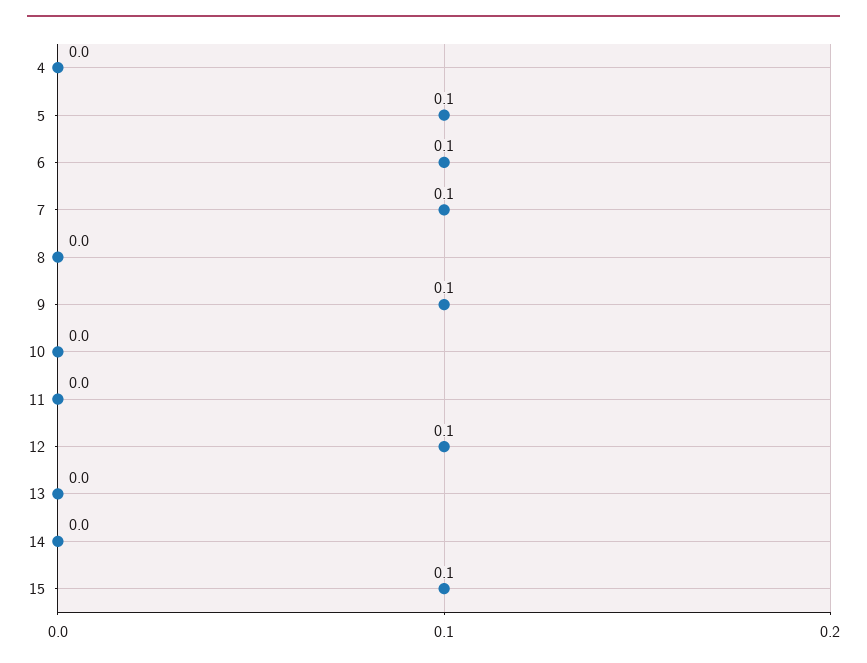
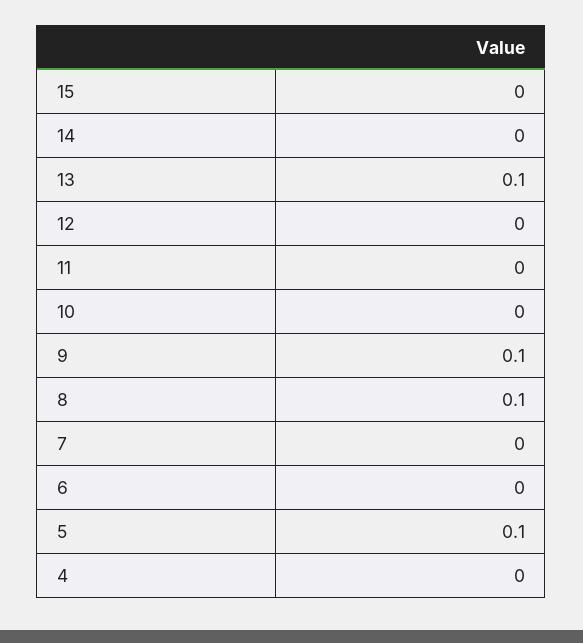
6: 0.1 -> 0
7: 0.1 -> 0
8: 0 -> 0.1
12: 0.1 -> 0
13: 0 -> 0.1
15: 0.1 -> 0

